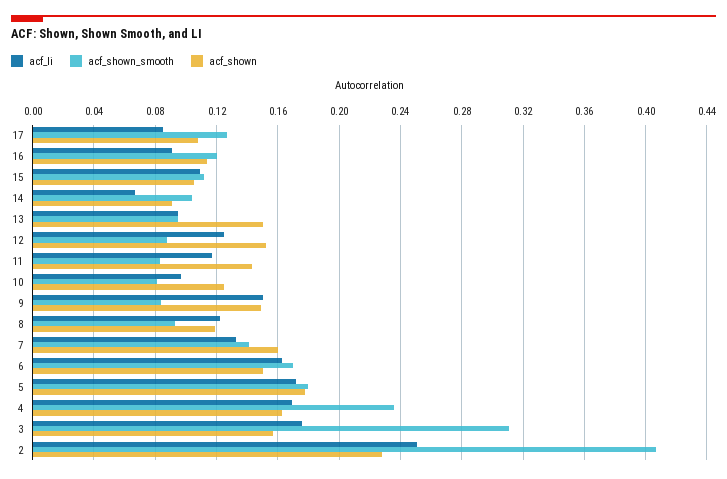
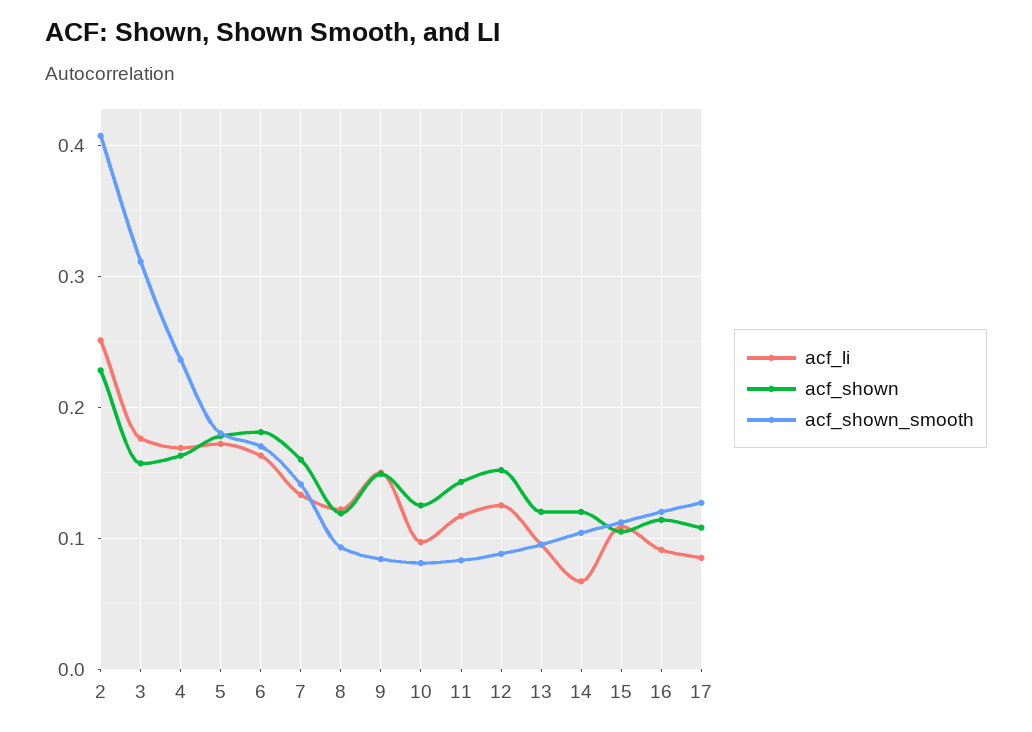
acf_shown, 14: 0.09 -> 0.12
acf_shown, 13: 0.15 -> 0.12
acf_shown, 6: 0.15 -> 0.18

